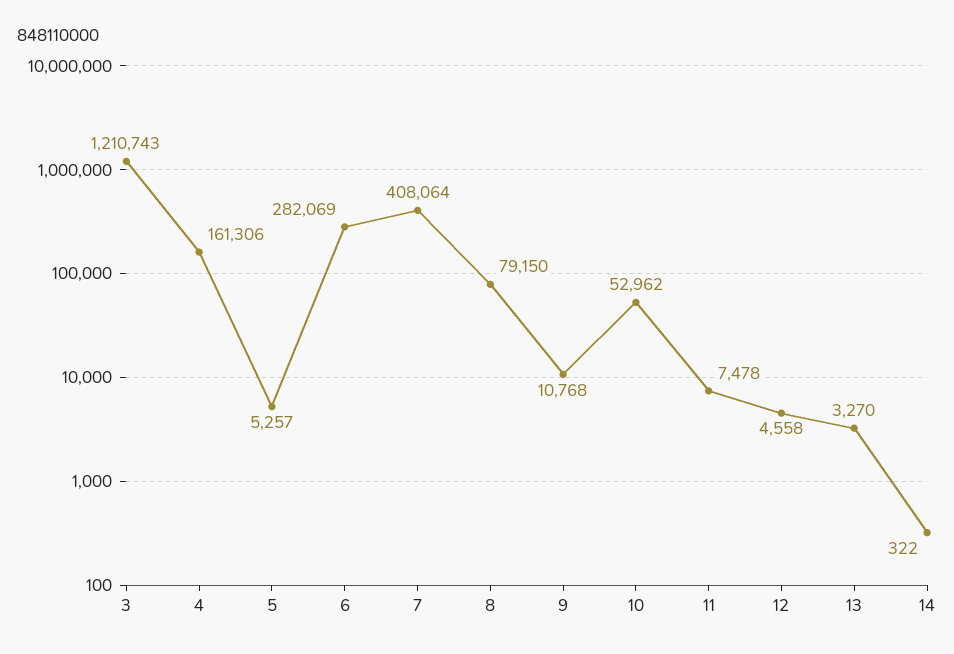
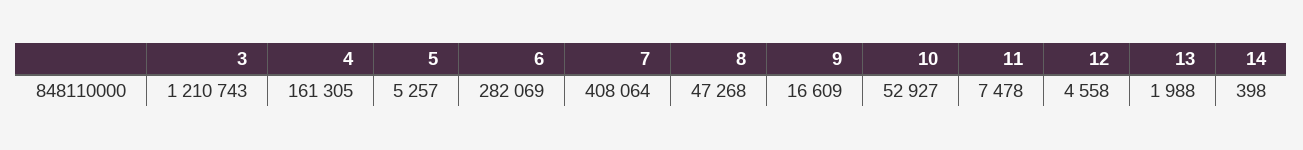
4: 161306 -> 161305
8: 79150 -> 47268
9: 10768 -> 16609
10: 52962 -> 52927
13: 3270 -> 1988
14: 322 -> 398

